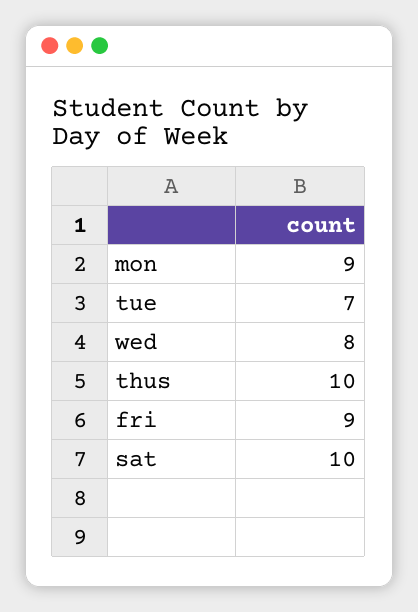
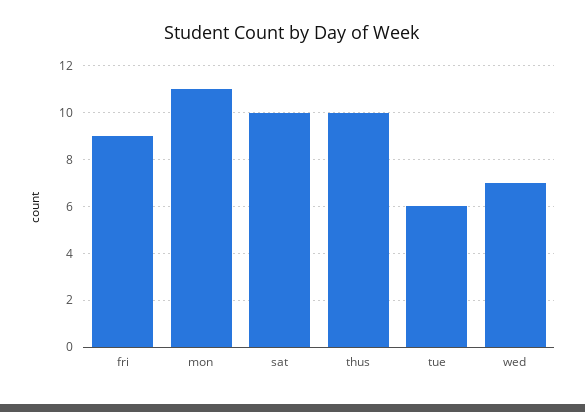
mon: 9 -> 11
tue: 7 -> 6
wed: 8 -> 7

